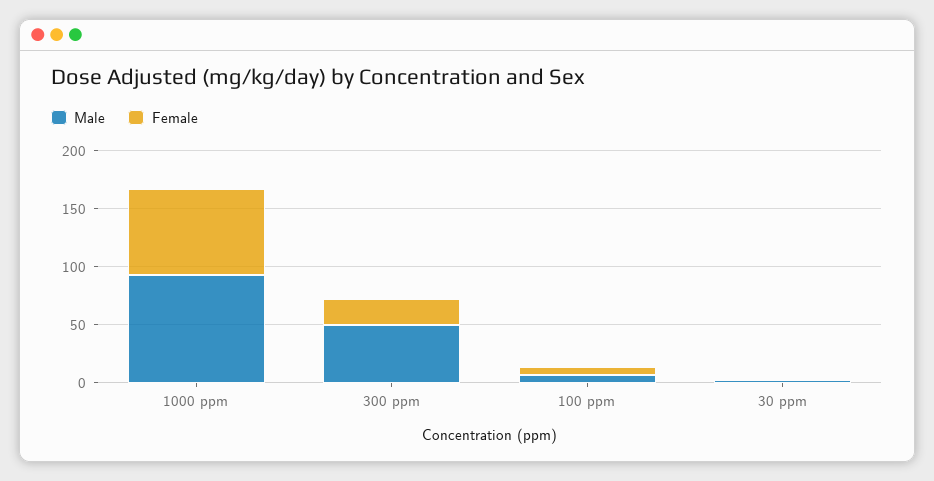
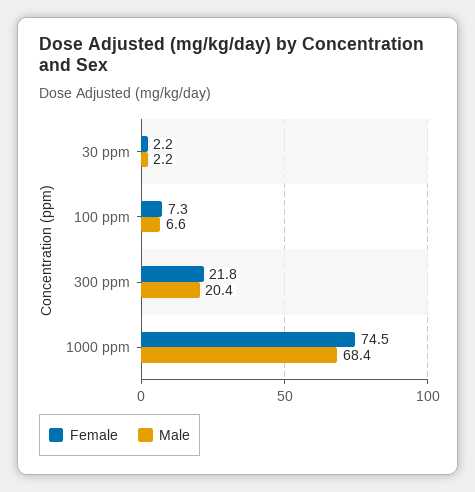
Male, 1000 ppm: 90 -> 68.4
Male, 300 ppm: 50 -> 20.4

